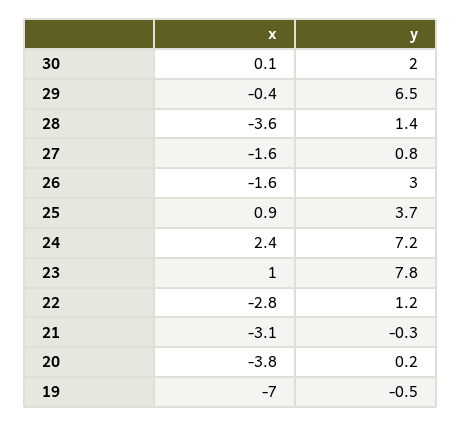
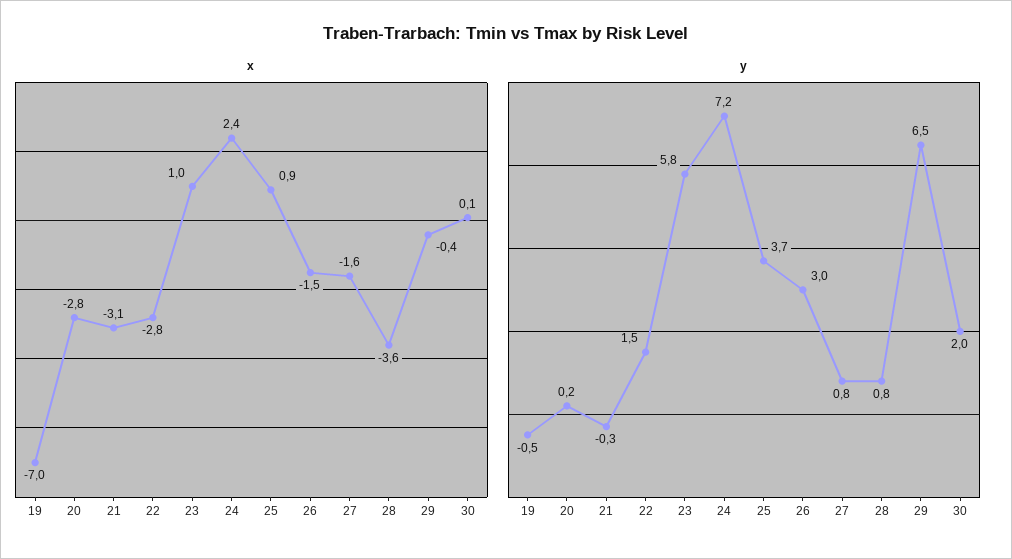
y, 28: 1.4 -> 0.8
x, 26: -1.6 -> -1.5
y, 23: 7.8 -> 5.8
y, 22: 1.2 -> 1.5
x, 20: -3.8 -> -2.8

